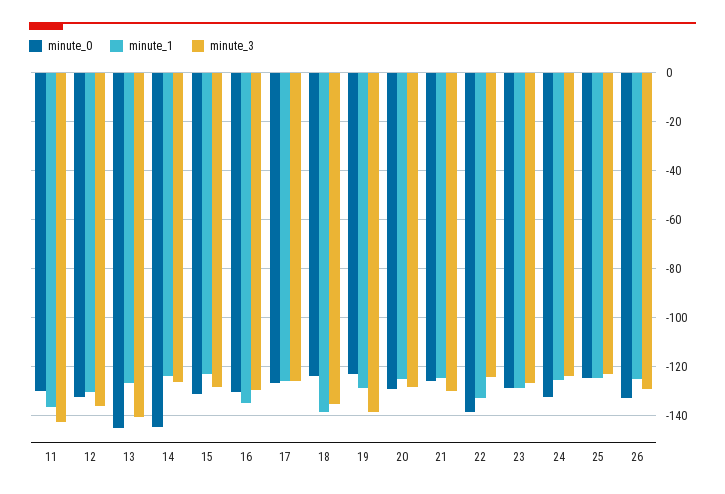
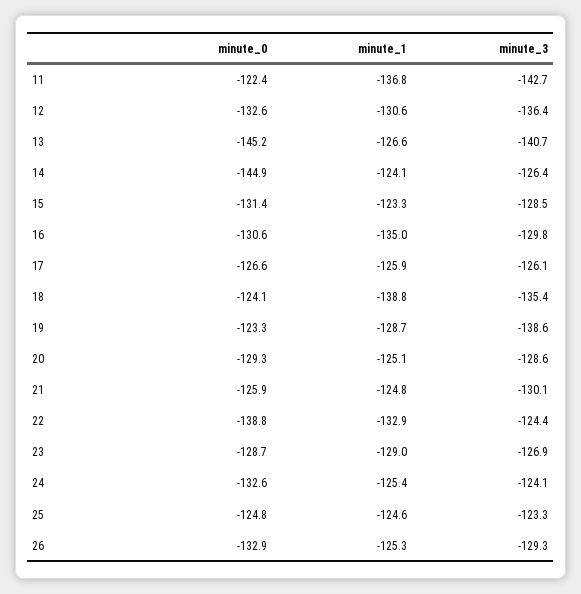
minute_0, 11: -130 -> -122.4

